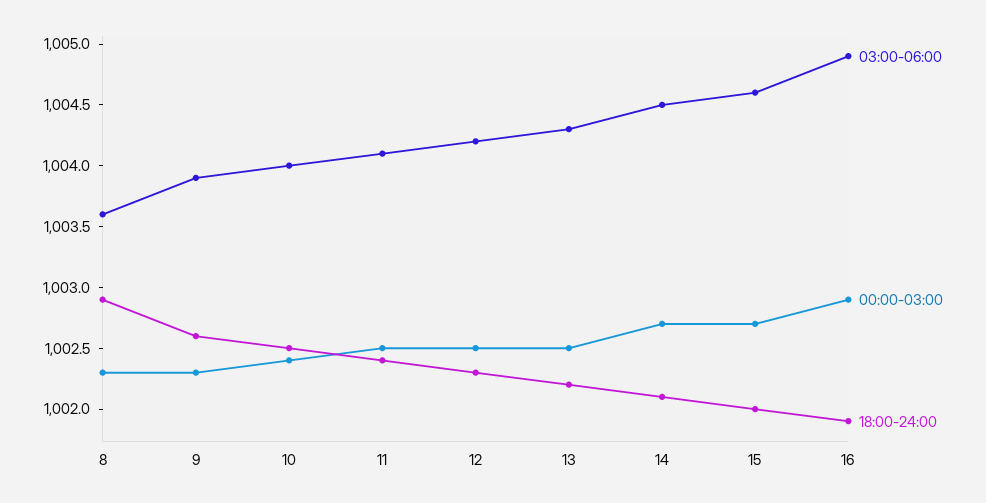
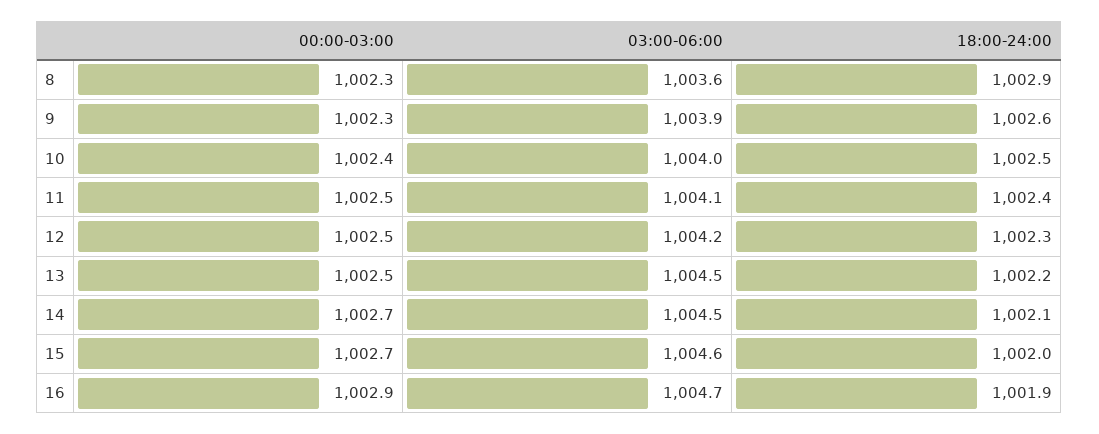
03:00-06:00, 13: 1004.3 -> 1004.5
03:00-06:00, 16: 1004.9 -> 1004.7

